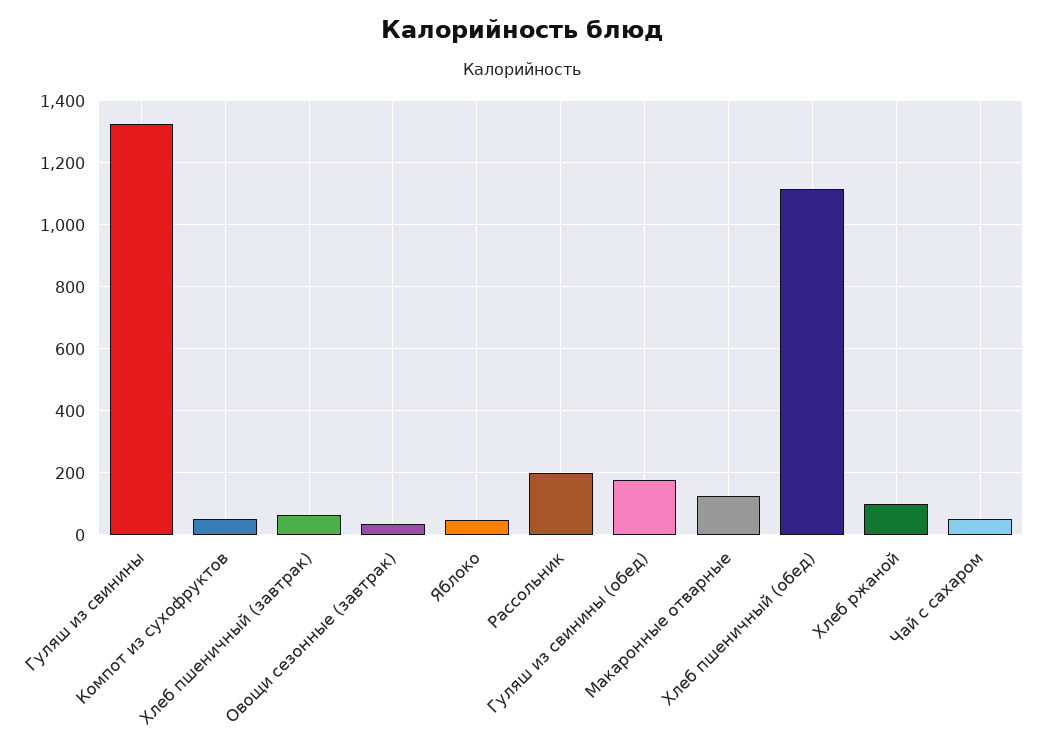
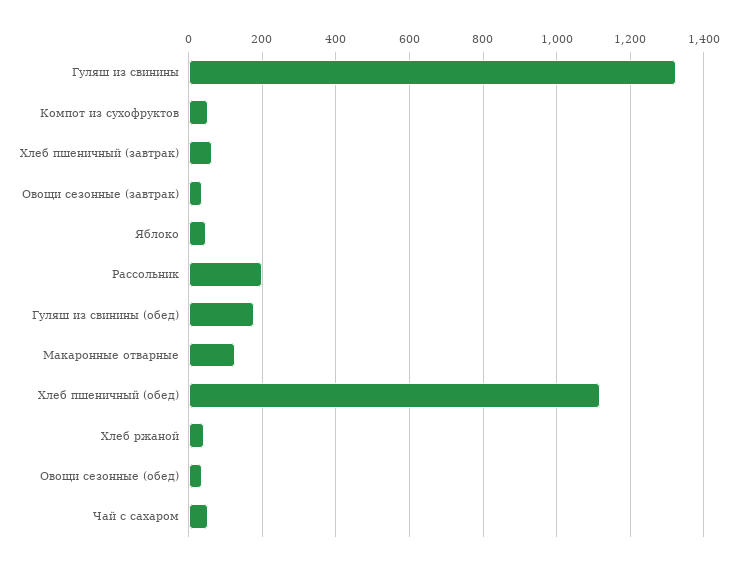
Хлеб ржаной: 100 -> 40
Овощи сезонные (обед): none -> 40

